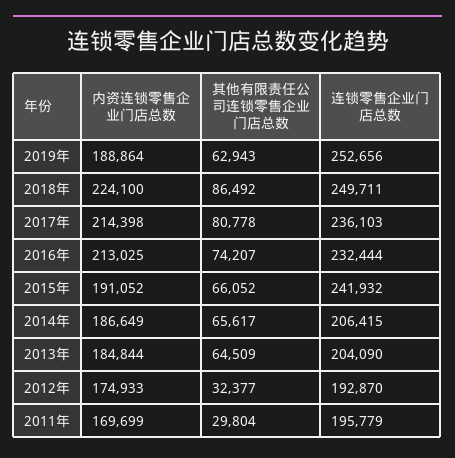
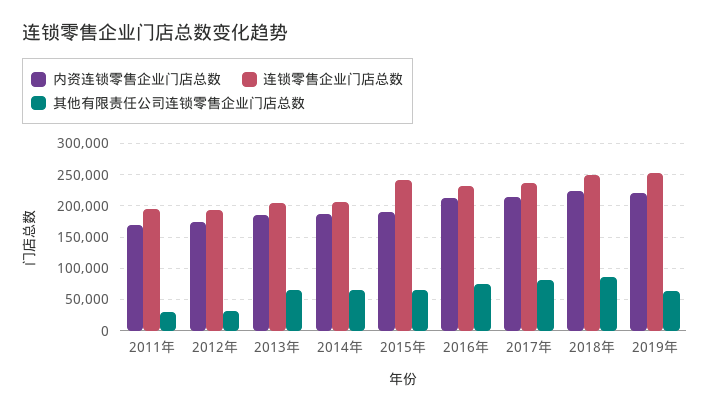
内资连锁零售企业门店总数, 2019年: 188864 -> 220000

